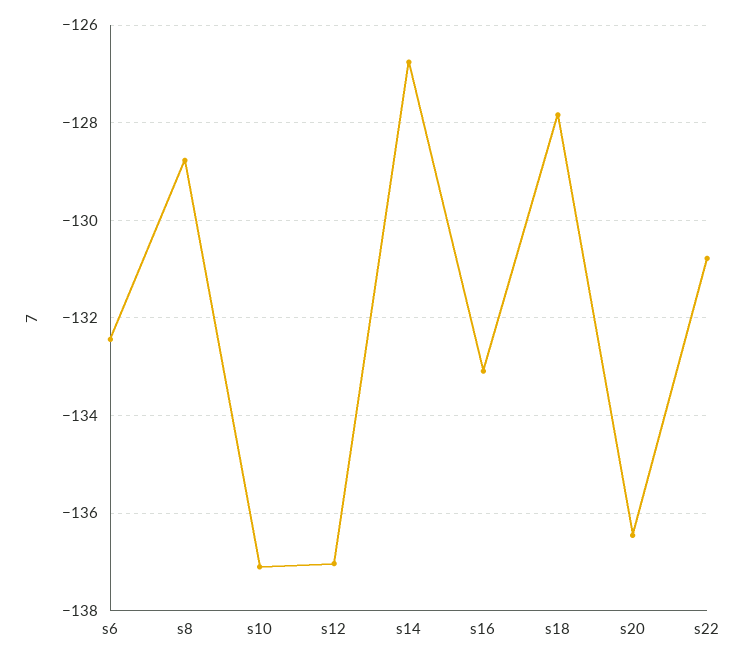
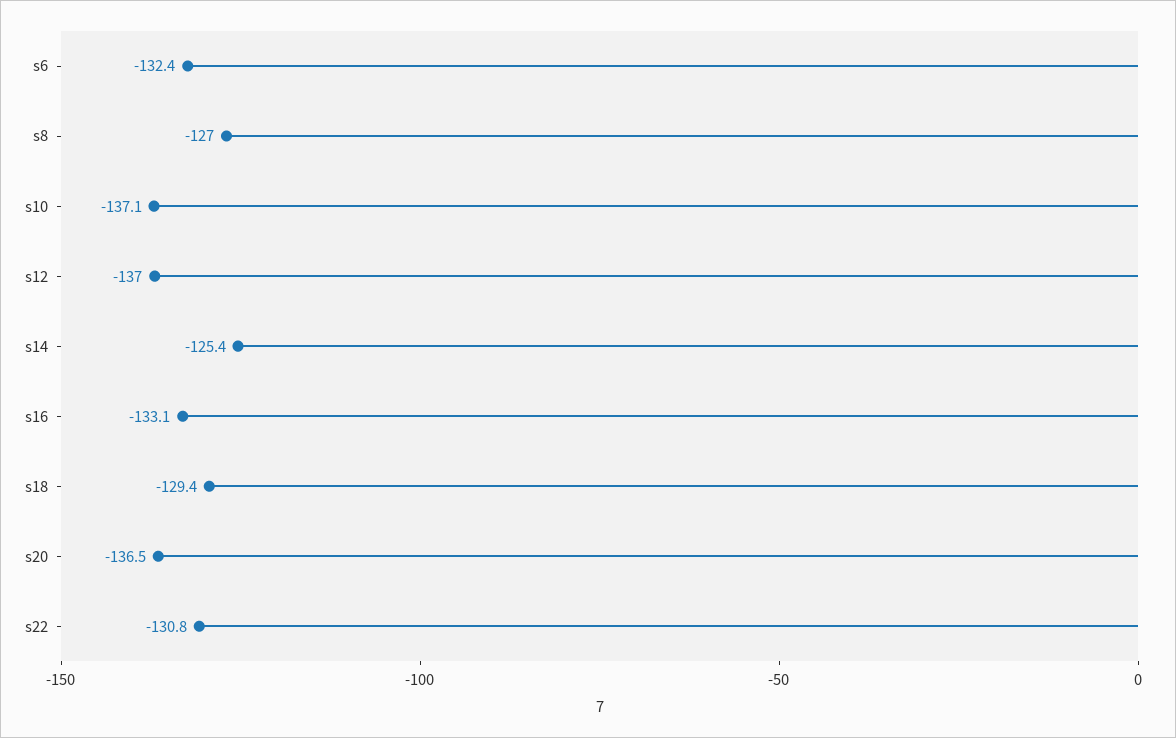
s8: -128.8 -> -127
s14: -126.8 -> -125.4
s18: -127.8 -> -129.4

